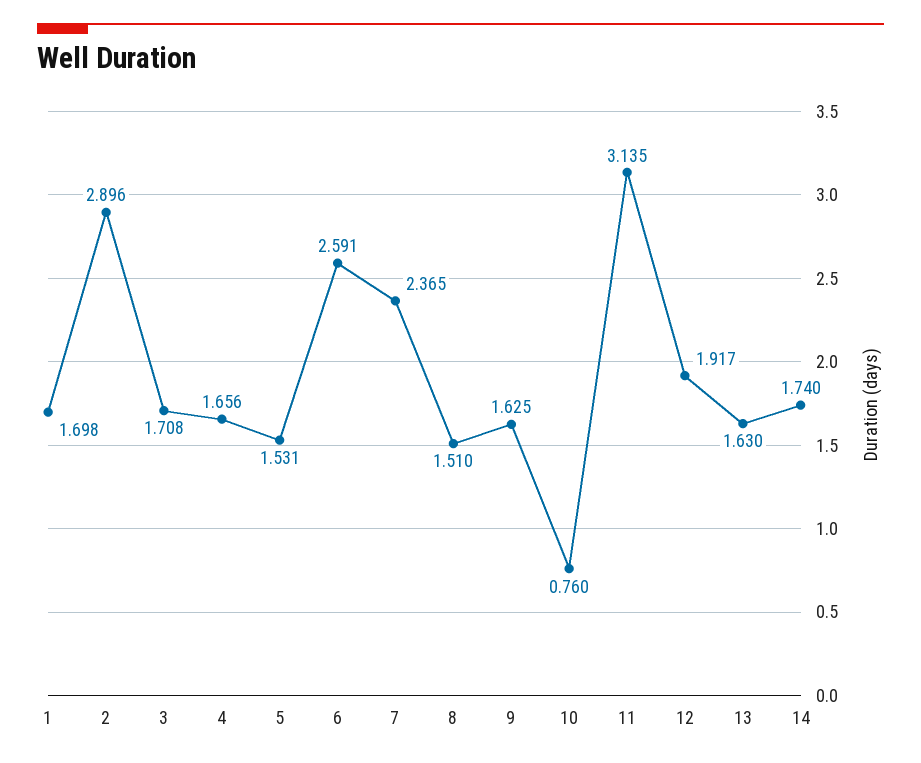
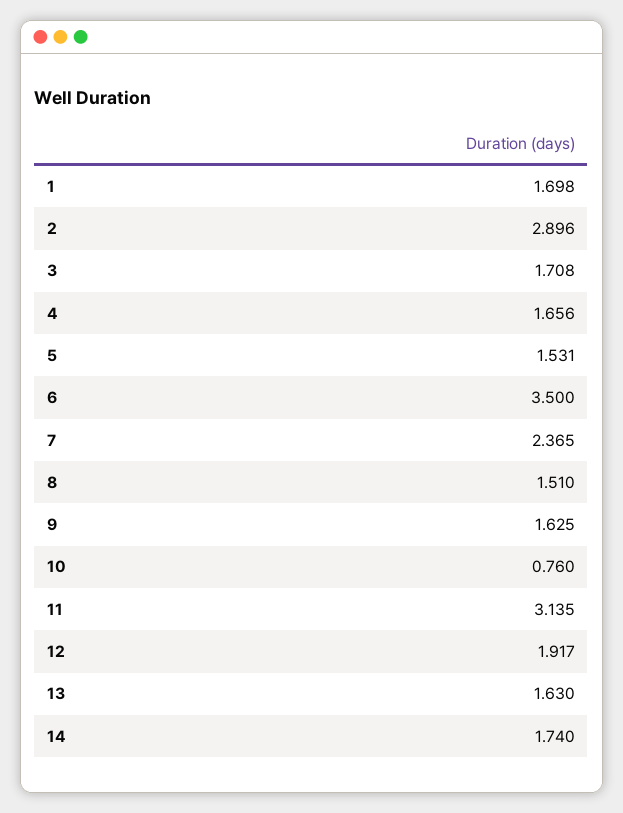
6: 2.591 -> 3.5

